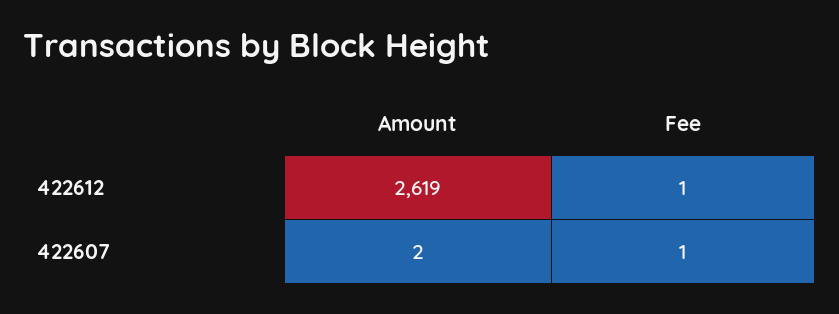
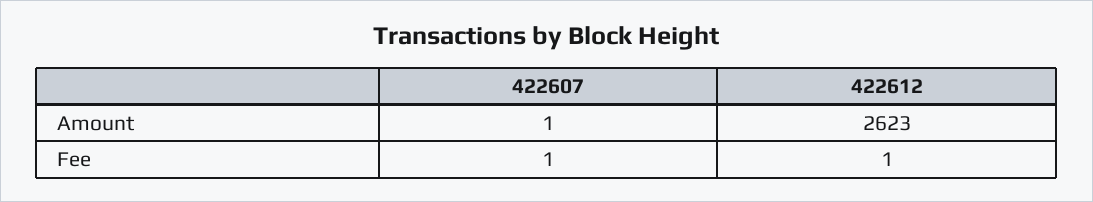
Amount, 422612: 2619 -> 2623
Amount, 422607: 2 -> 1

